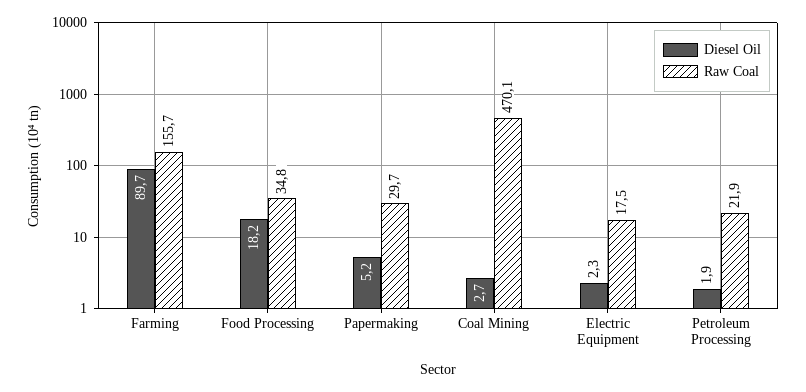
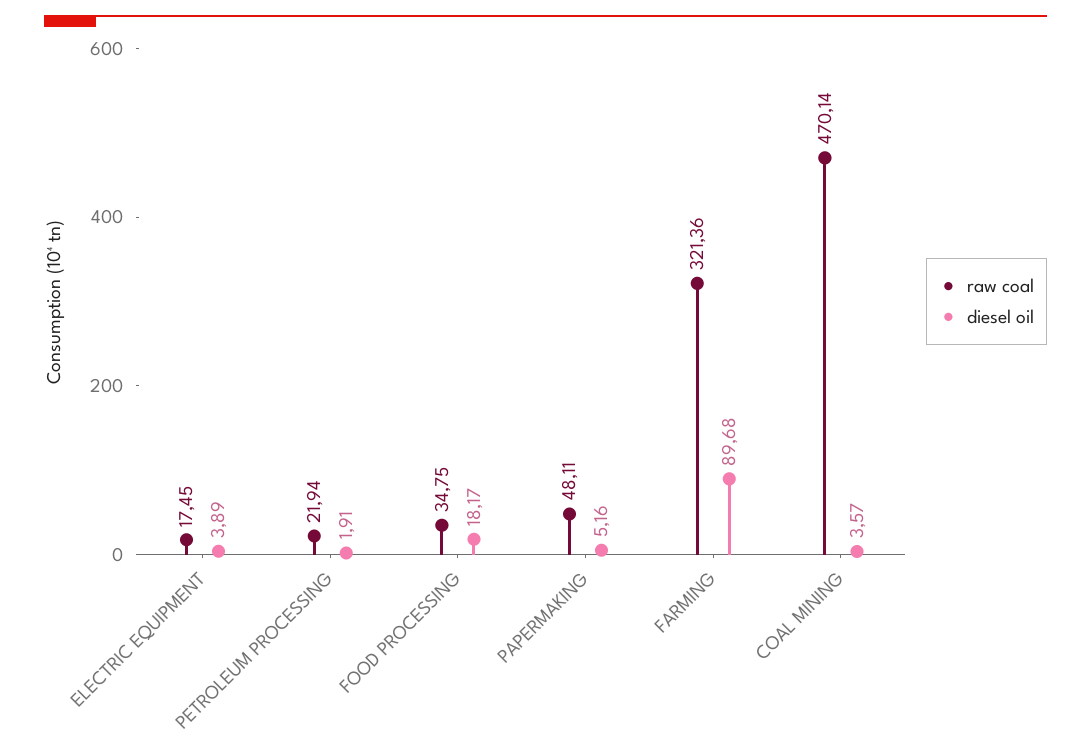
Raw Coal, Farming: 155.7 -> 321.36
Raw Coal, Papermaking: 29.7 -> 48.11
Diesel Oil, Coal Mining: 2.7 -> 3.57
Diesel Oil, Electric Equipment: 2.3 -> 3.89

